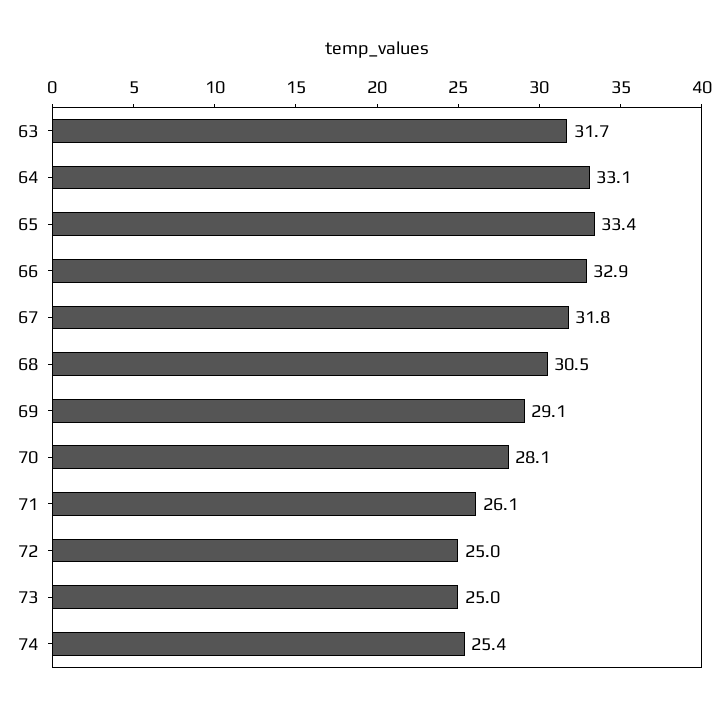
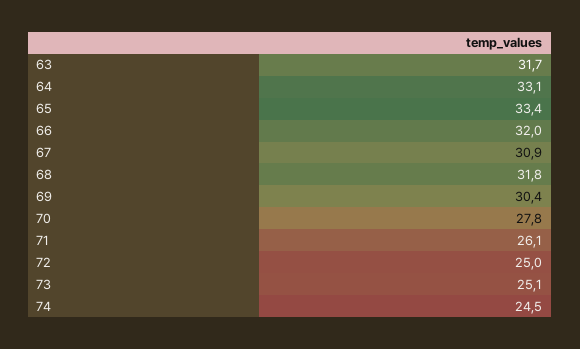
66: 32.9 -> 32
67: 31.8 -> 30.9
68: 30.5 -> 31.8
69: 29.1 -> 30.4
70: 28.1 -> 27.8
73: 25 -> 25.1
74: 25.4 -> 24.5

